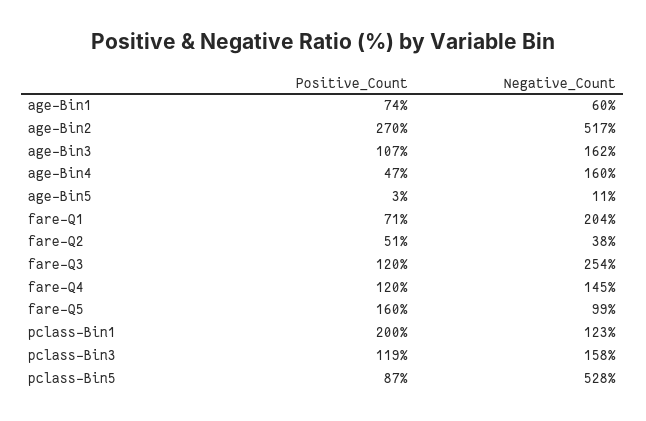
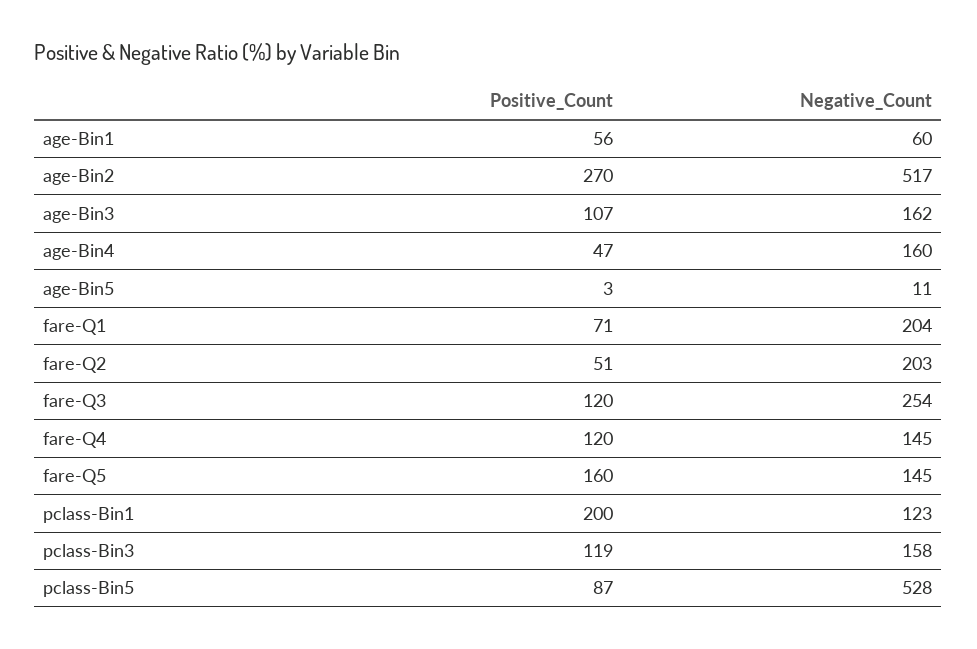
Positive_Count, age-Bin1: 74 -> 56
Negative_Count, fare-Q2: 38 -> 203
Negative_Count, fare-Q5: 99 -> 145

